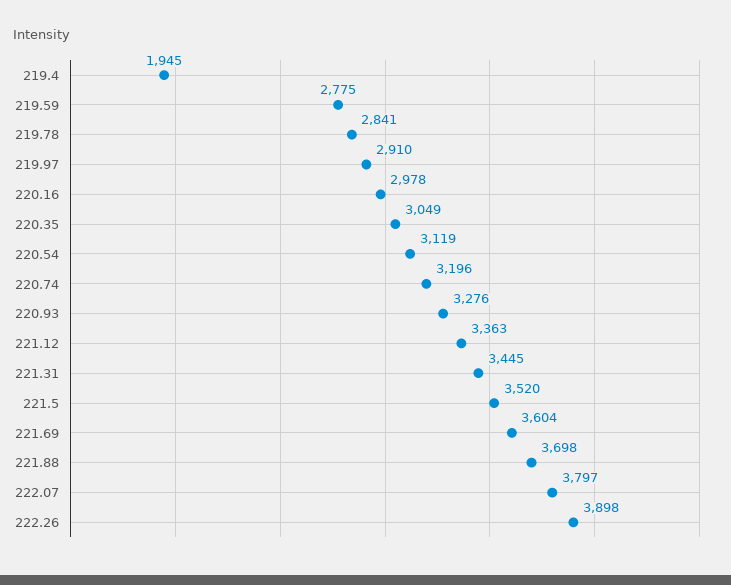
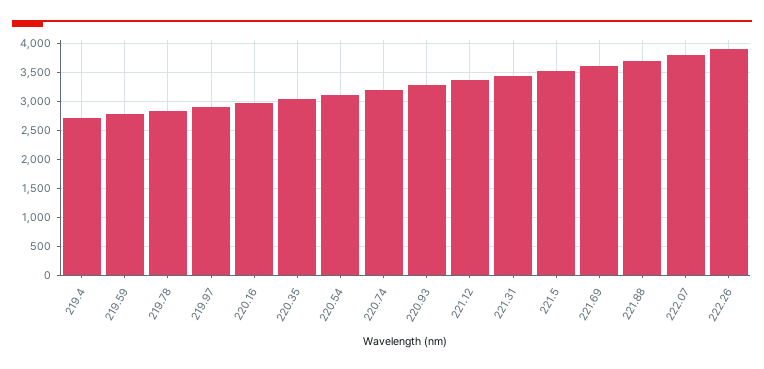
219.4: 1945 -> 2750

